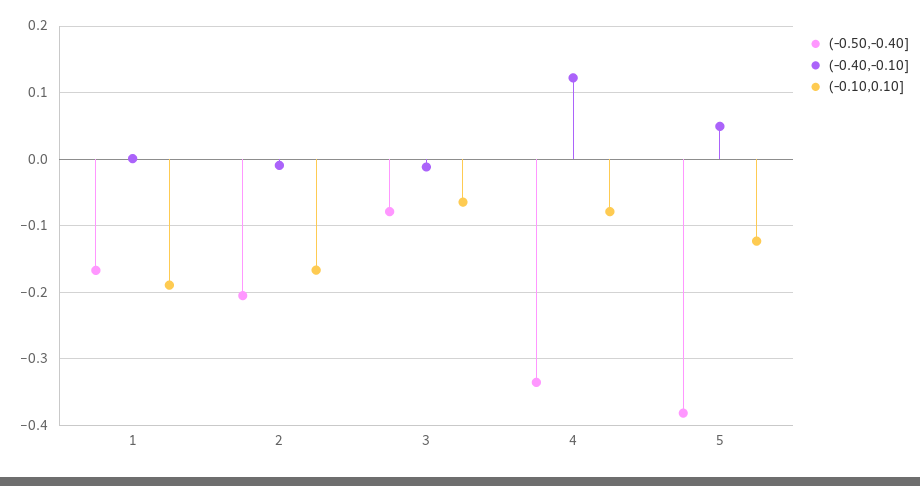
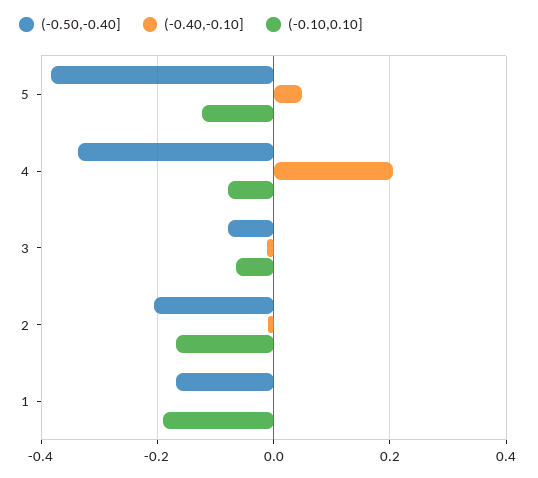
(-0.40,-0.10], 4: 0.12 -> 0.2

